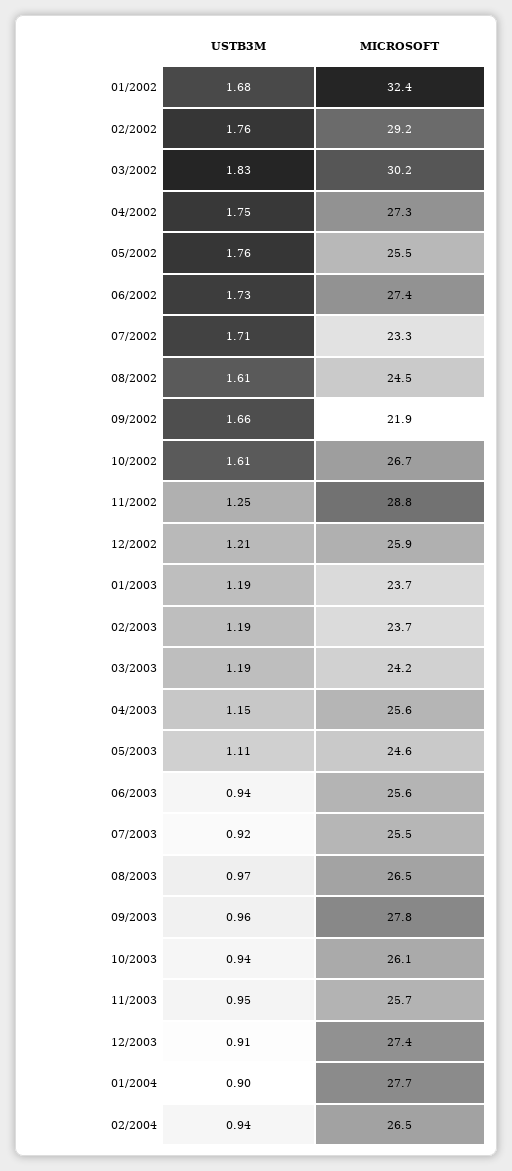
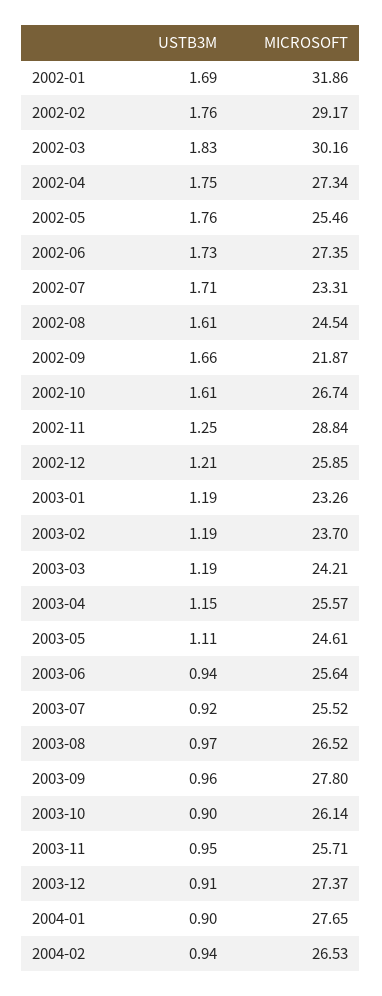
USTB3M, 01/2002: 1.68 -> 1.69
MICROSOFT, 01/2002: 32.4 -> 31.86
MICROSOFT, 01/2003: 23.7 -> 23.26
USTB3M, 10/2003: 0.94 -> 0.9

